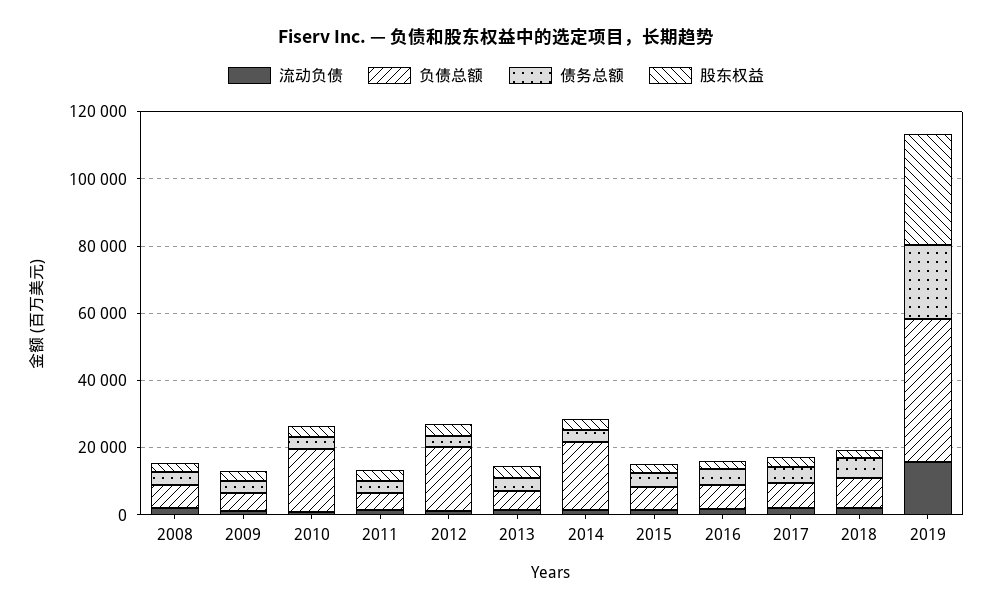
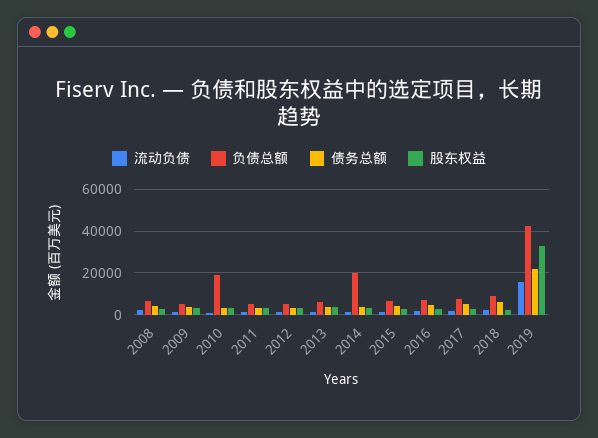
负债总额, 2012: 20000 -> 5000

